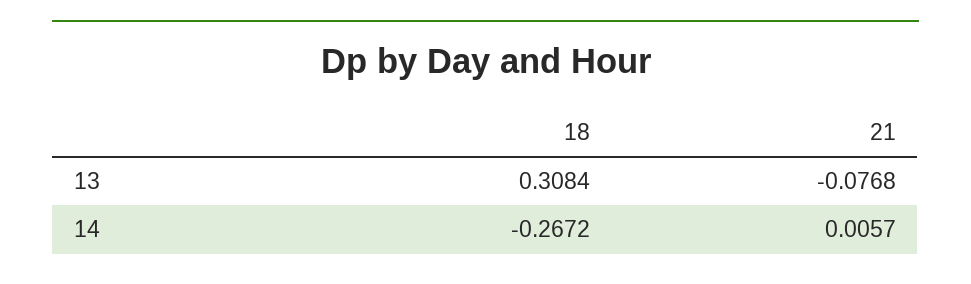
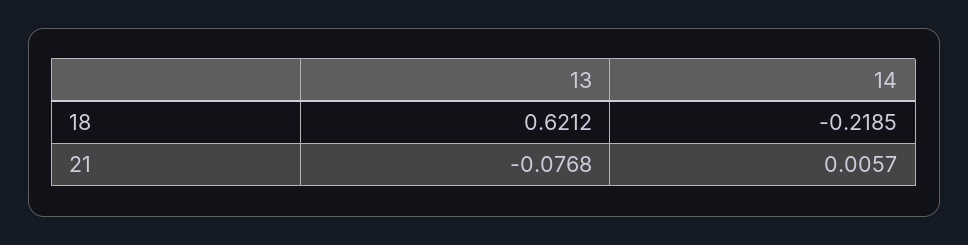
18, 13: 0.3084 -> 0.6212
18, 14: -0.2672 -> -0.2185

